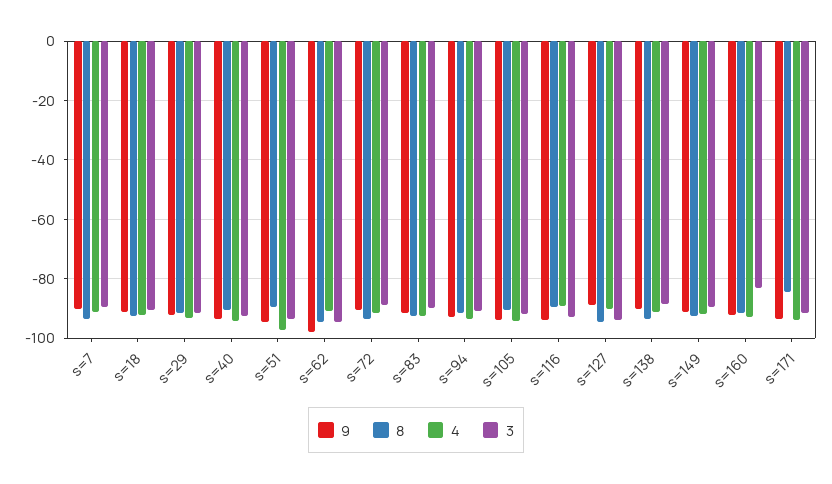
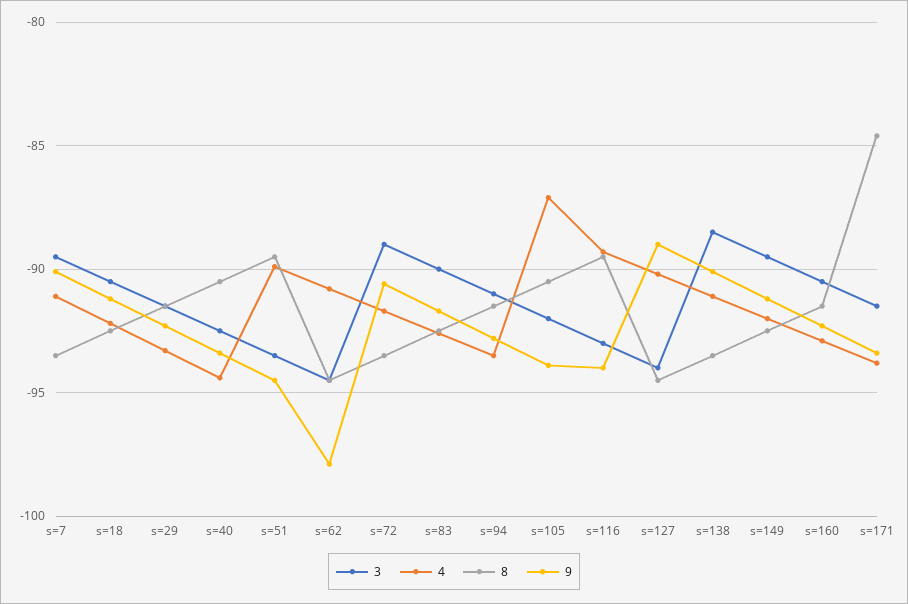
4, s=51: -97.5 -> -90
4, s=105: -95 -> -87
3, s=160: -82.5 -> -90.5

